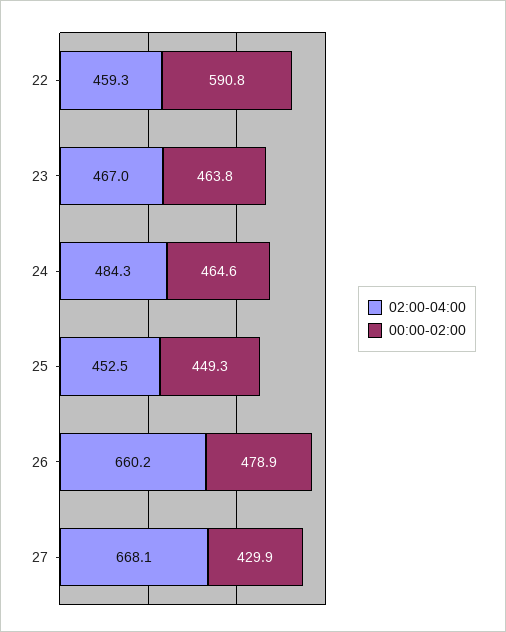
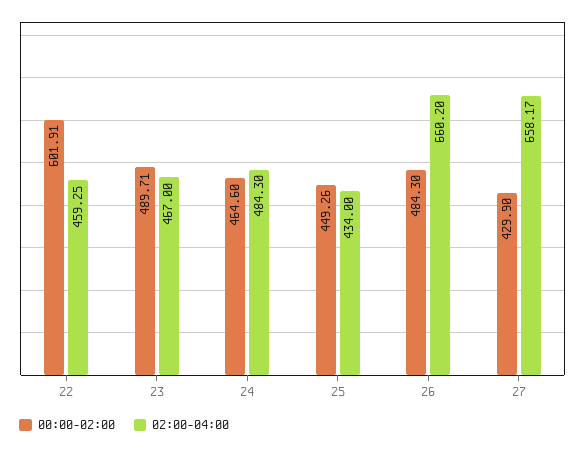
00:00-02:00, 22: 590.8 -> 601.91
00:00-02:00, 23: 463.8 -> 489.71
02:00-04:00, 25: 452.5 -> 434
00:00-02:00, 26: 478.9 -> 484.3
02:00-04:00, 27: 668.1 -> 658.17

